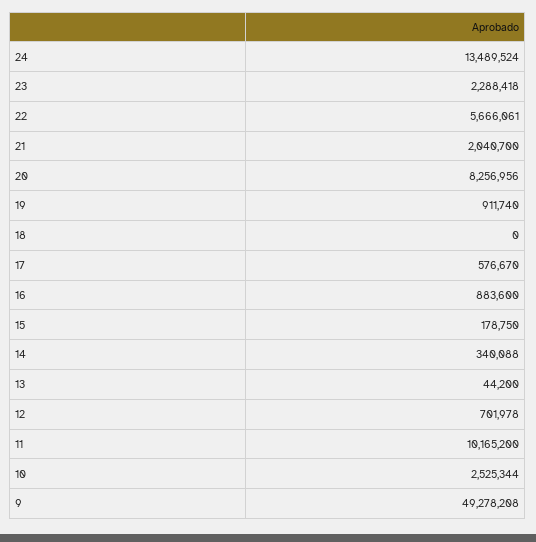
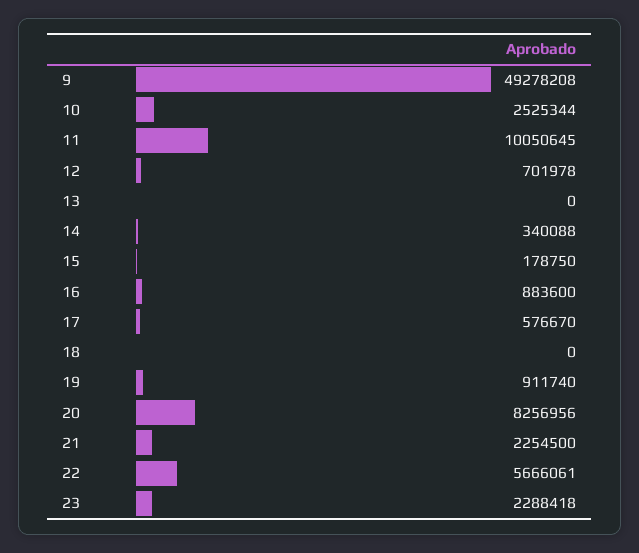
24: 13489524 -> none
21: 2040700 -> 2254500
13: 44200 -> 0
11: 10165200 -> 10050645

